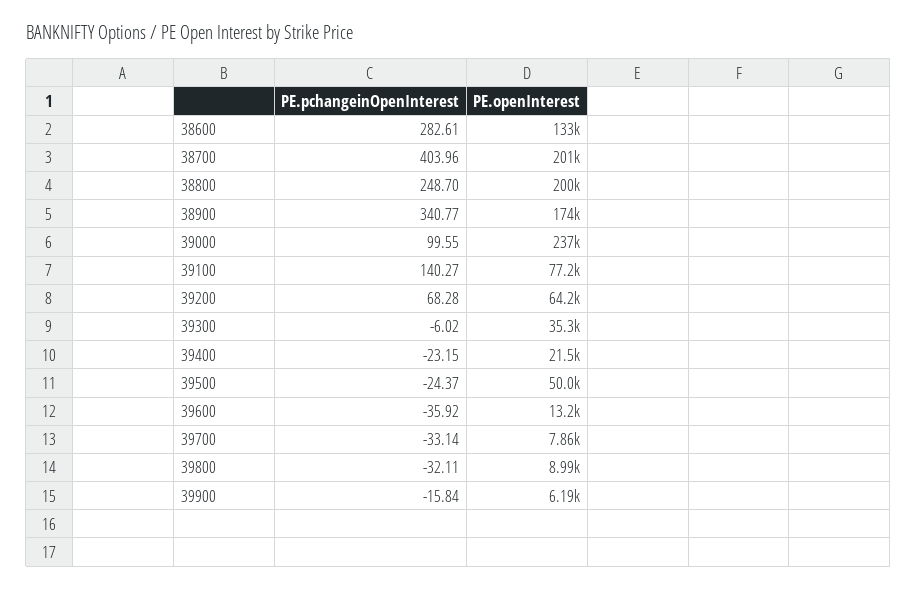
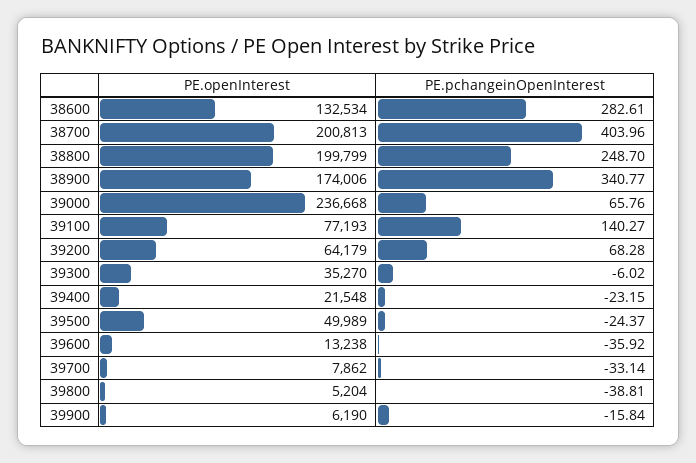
PE.pchangeinOpenInterest, 39000: 99.55 -> 65.76
PE.pchangeinOpenInterest, 39800: -32.11 -> -38.81
PE.openInterest, 39800: 8990 -> 5204

